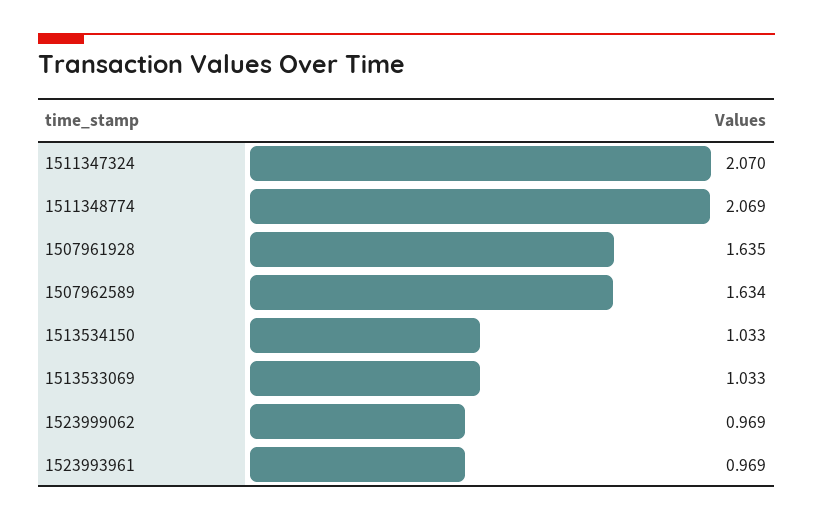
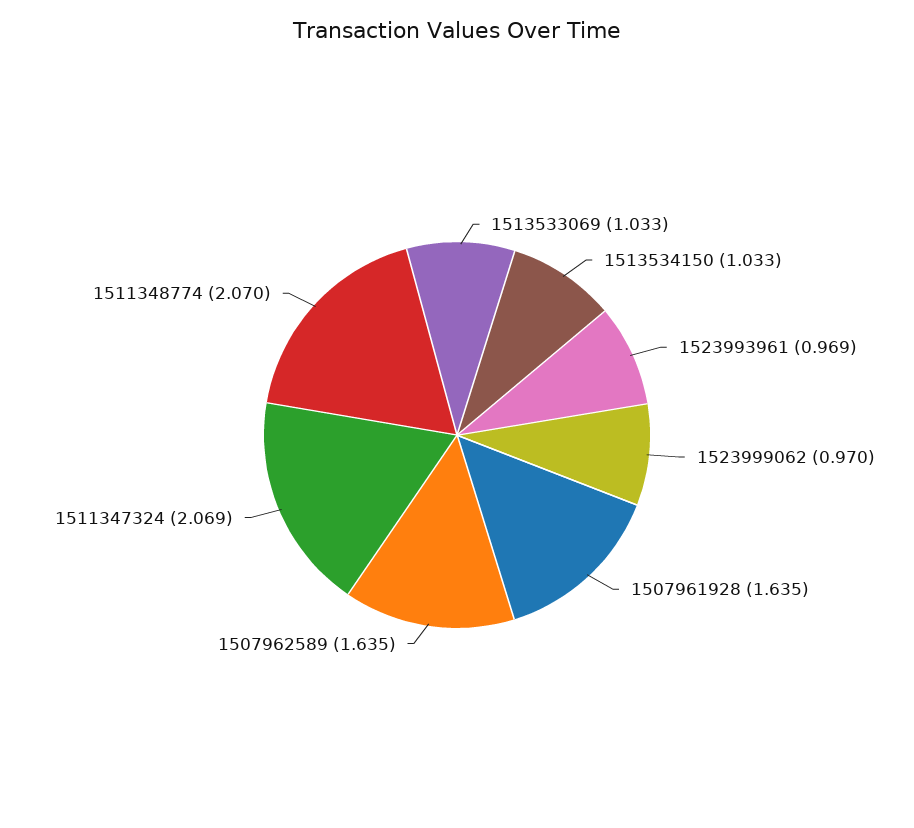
1511347324: 2.07 -> 2.069
1511348774: 2.069 -> 2.07
1507962589: 1.634 -> 1.635
1523999062: 0.969 -> 0.97

